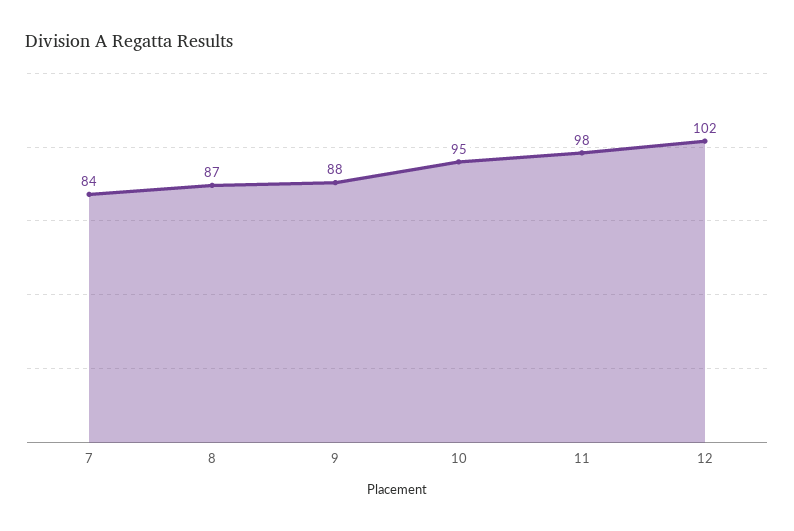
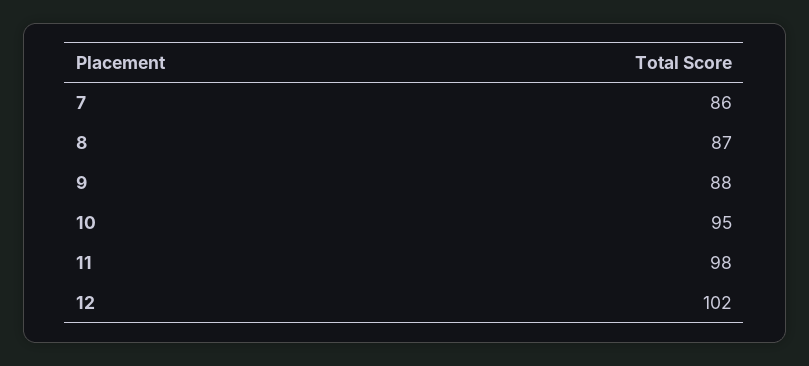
7: 84 -> 86

